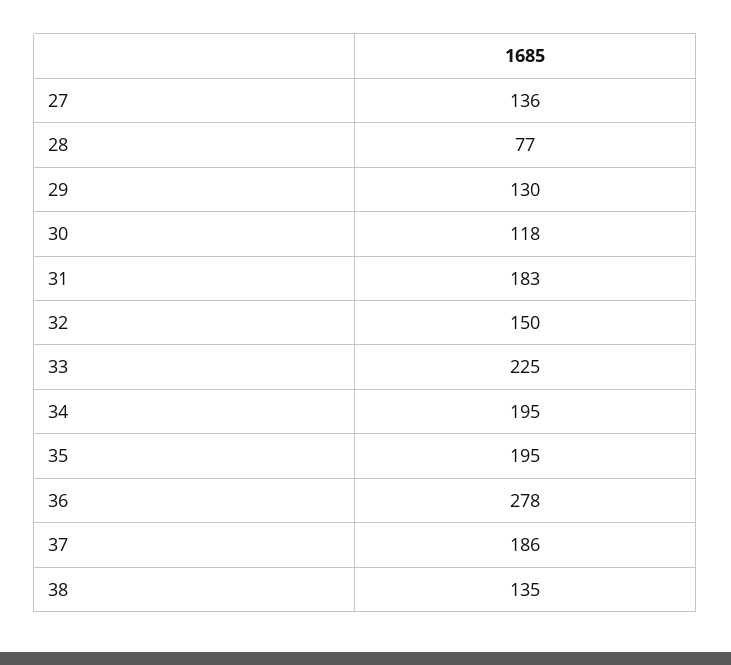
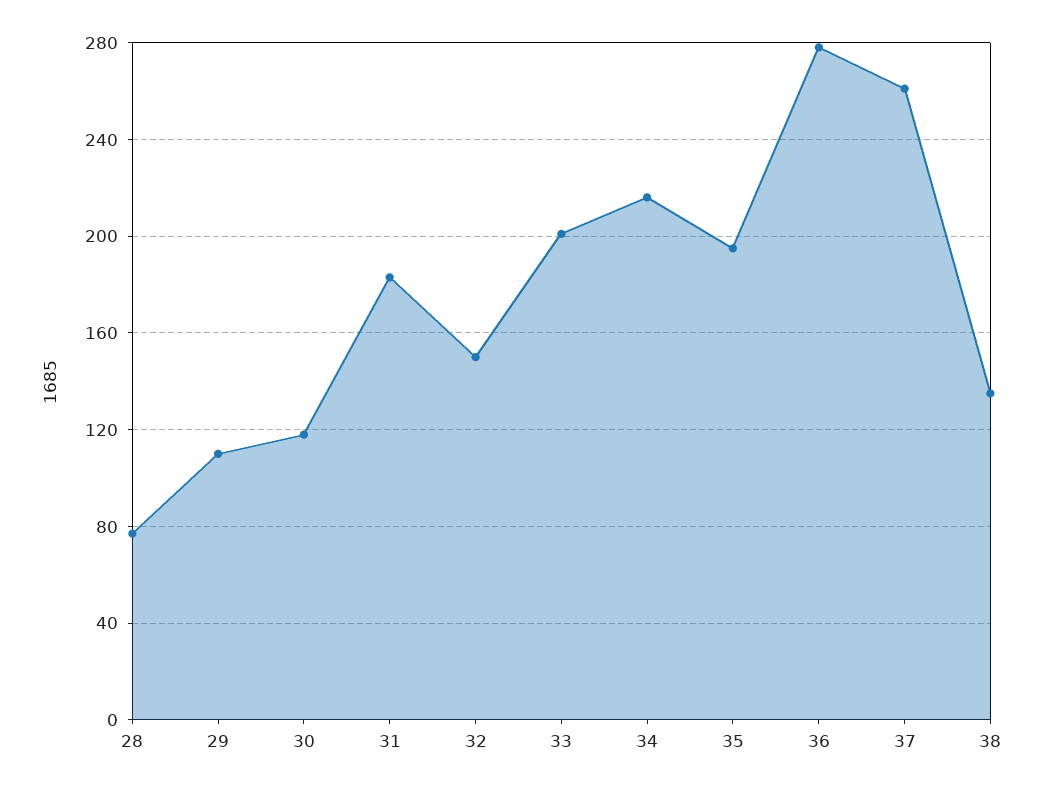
27: 136 -> none
29: 130 -> 110
33: 225 -> 200
34: 195 -> 215
37: 186 -> 260

